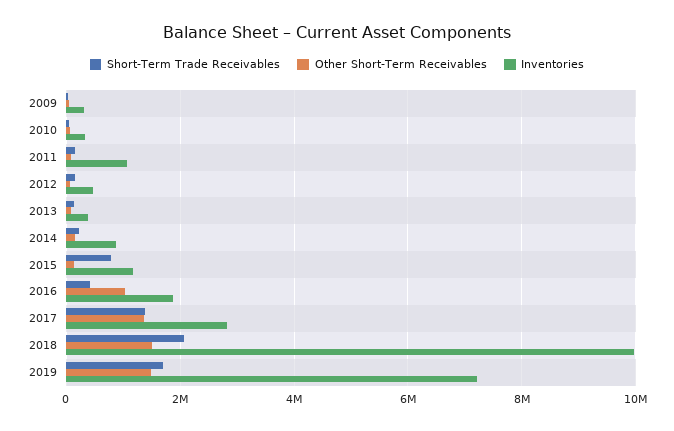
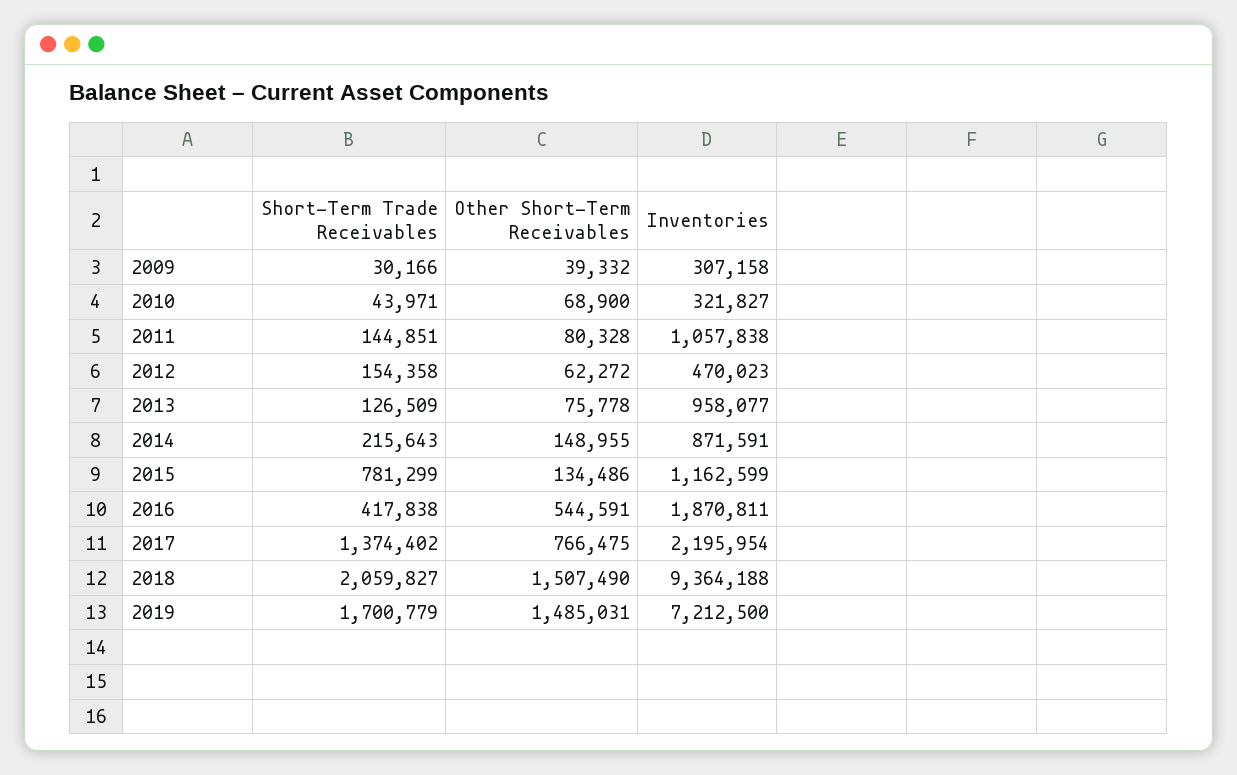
Inventories, 2013: 400000 -> 958077
Other Short-Term Receivables, 2016: 1000000 -> 544591
Other Short-Term Receivables, 2017: 1400000 -> 766475
Inventories, 2017: 2800000 -> 2195954
Inventories, 2018: 10000000 -> 9364188

